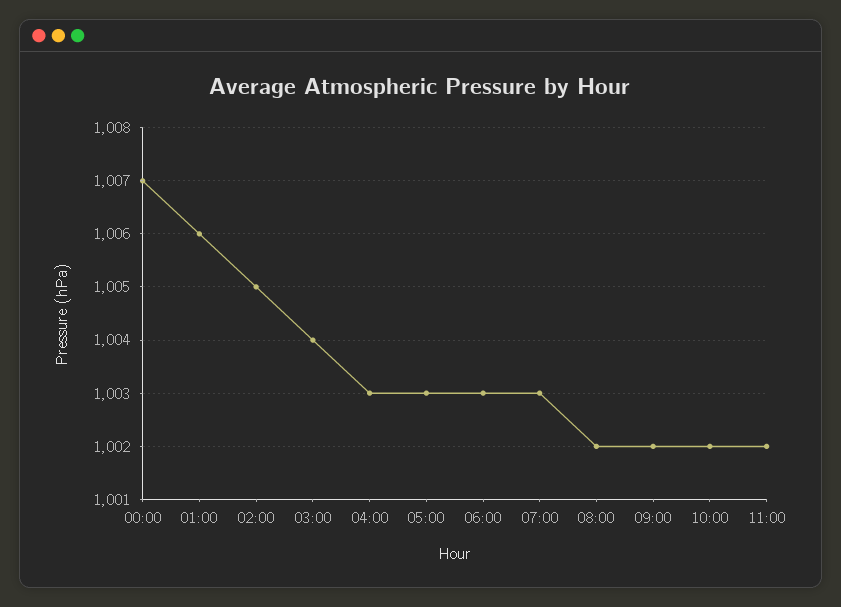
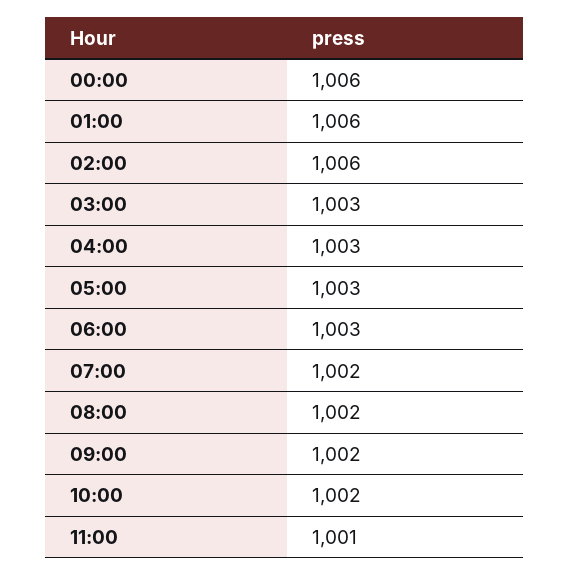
00:00: 1007 -> 1006
02:00: 1005 -> 1006
03:00: 1004 -> 1003
07:00: 1003 -> 1002
11:00: 1002 -> 1001

